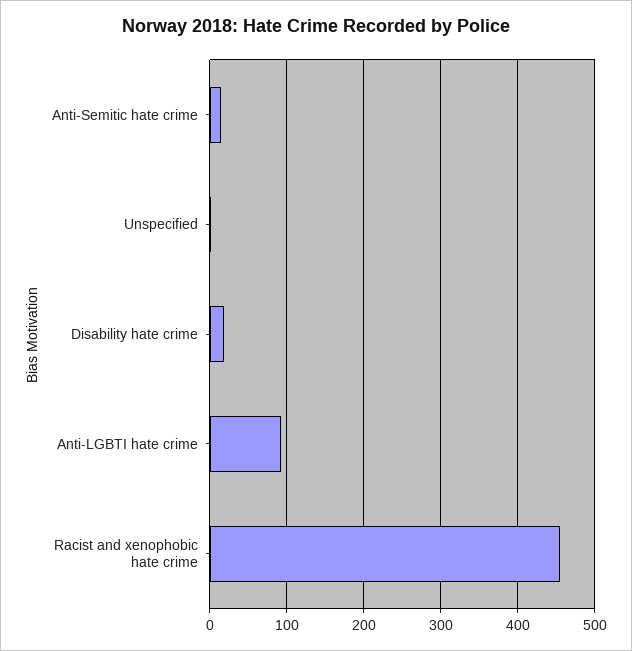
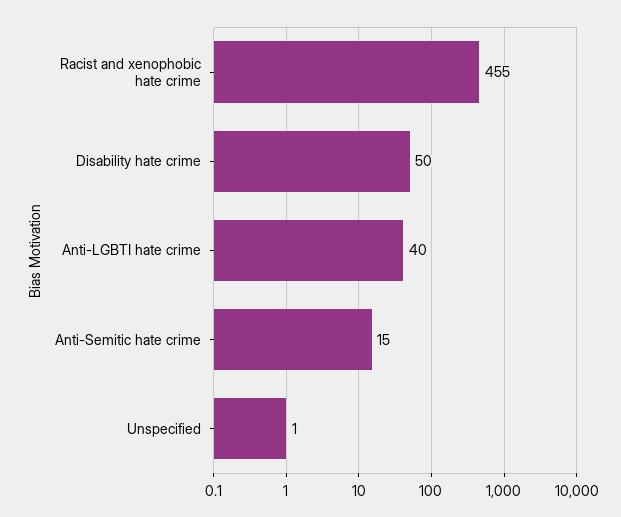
Disability hate crime: 20 -> 50
Anti-LGBTI hate crime: 90 -> 40

